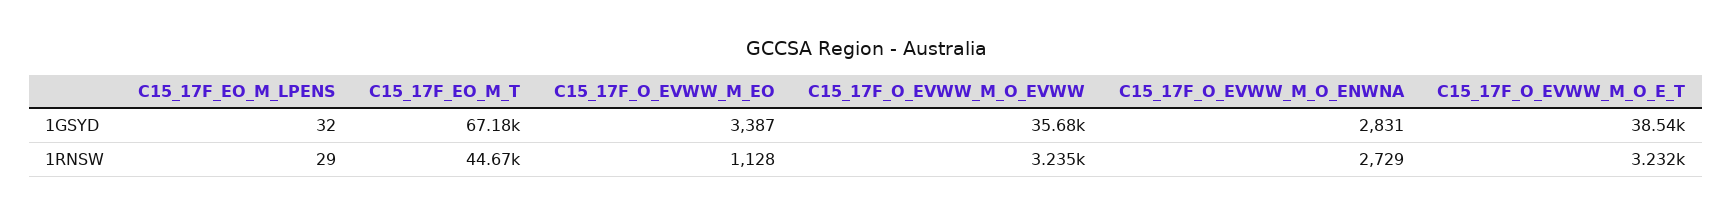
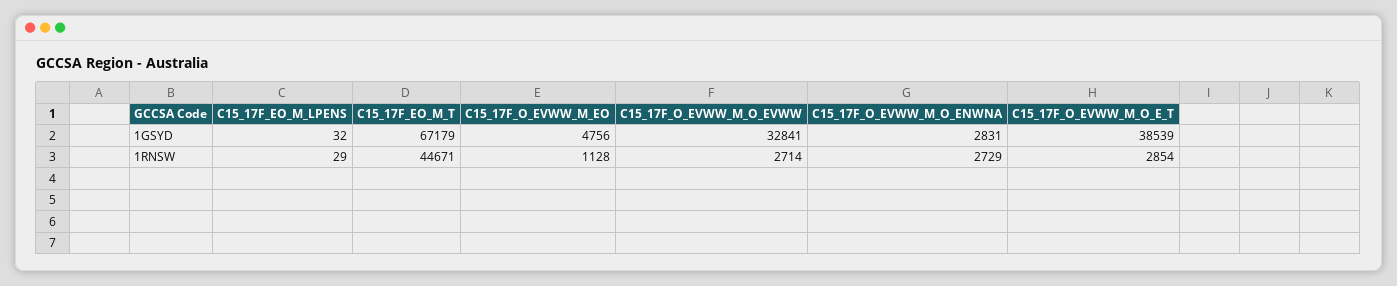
C15_17F_O_EVWW_M_EO, 1GSYD: 3387 -> 4756
C15_17F_O_EVWW_M_O_EVWW, 1GSYD: 35680 -> 32841
C15_17F_O_EVWW_M_O_EVWW, 1RNSW: 3235 -> 2714
C15_17F_O_EVWW_M_O_E_T, 1RNSW: 3232 -> 2854

